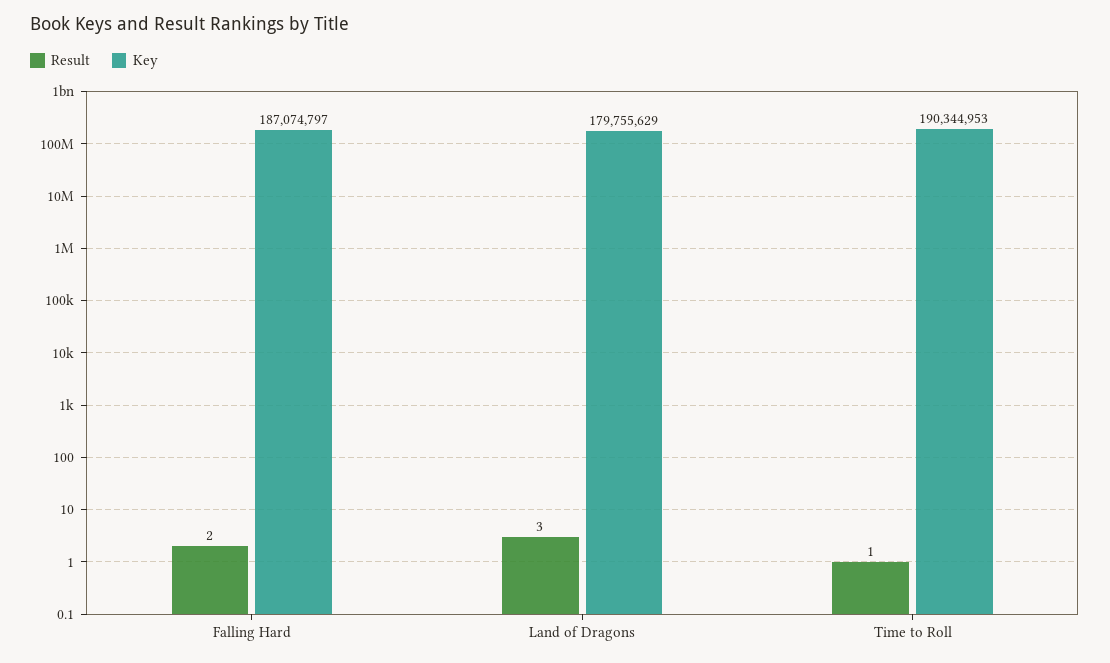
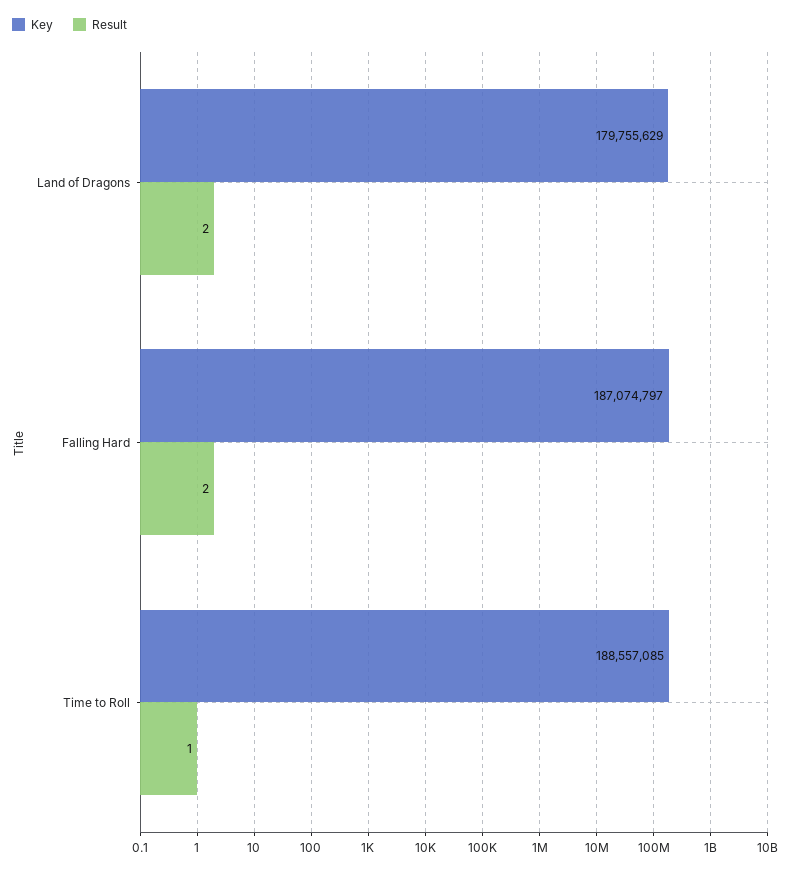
Result, Land of Dragons: 3 -> 2
Key, Time to Roll: 190344953 -> 188557085

